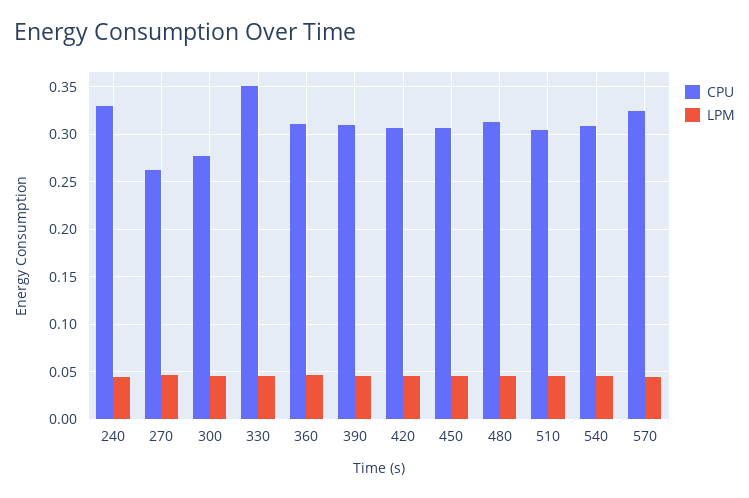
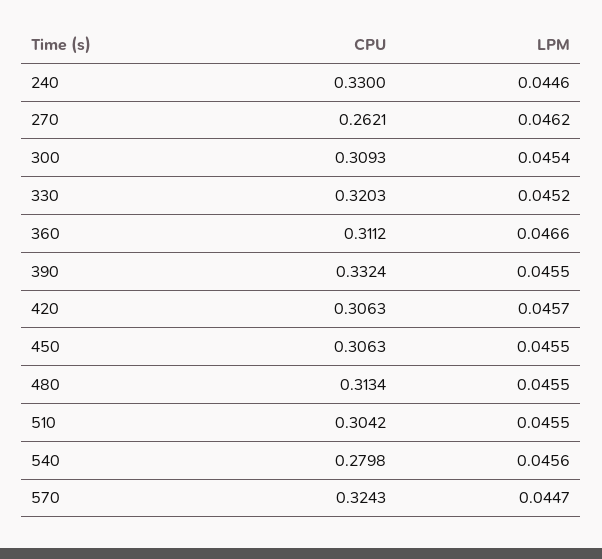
CPU, 300: 0.28 -> 0.3093
CPU, 330: 0.35 -> 0.3203
CPU, 390: 0.31 -> 0.3324
CPU, 540: 0.31 -> 0.2798

